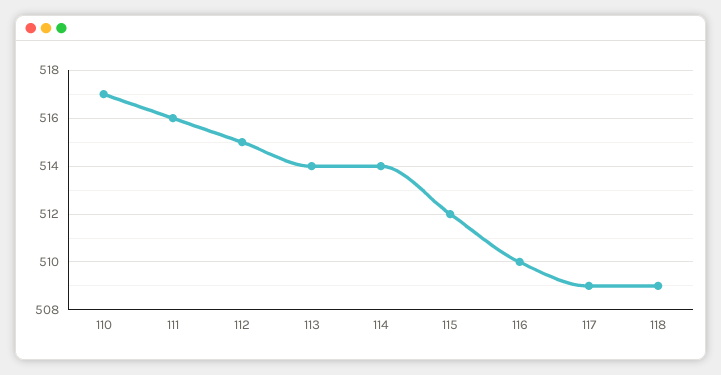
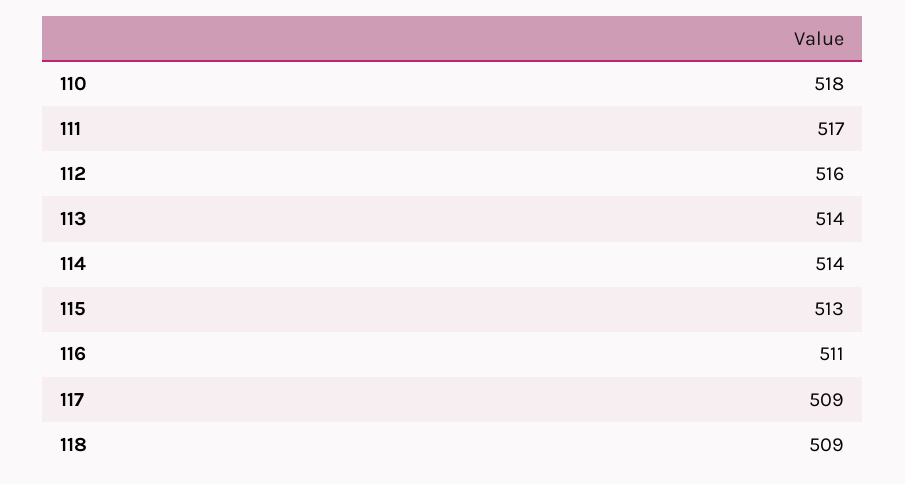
110: 517 -> 518
111: 516 -> 517
112: 515 -> 516
115: 512 -> 513
116: 510 -> 511

